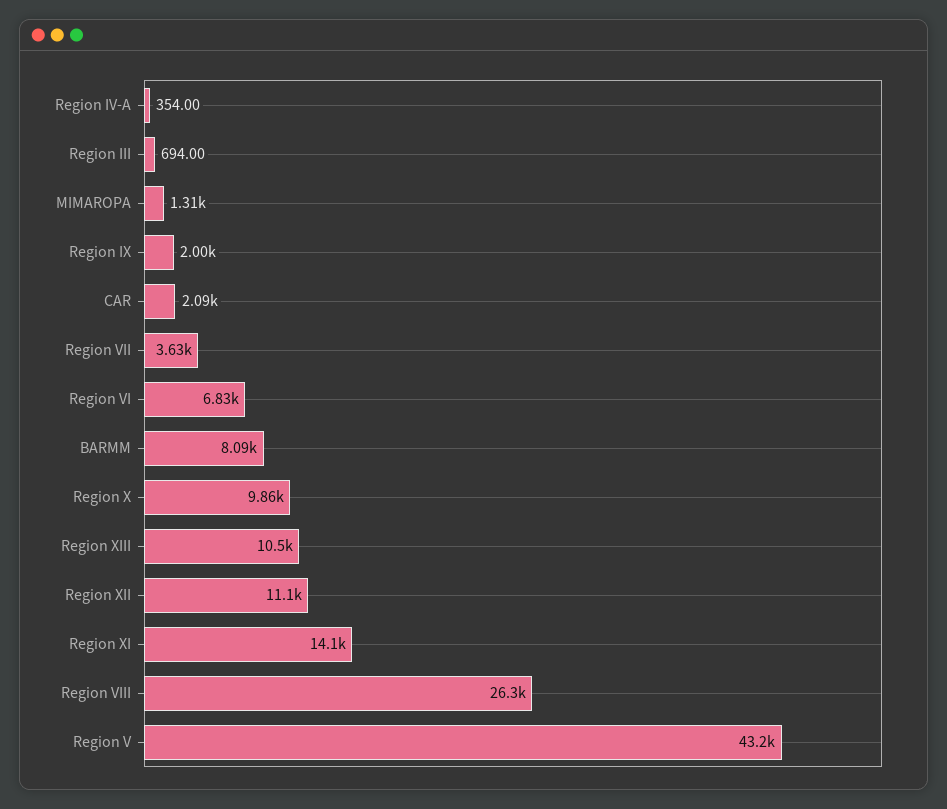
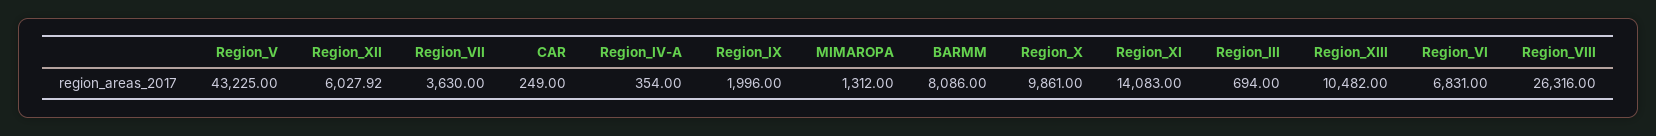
CAR: 2090 -> 249
Region XII: 11100 -> 6027.92

